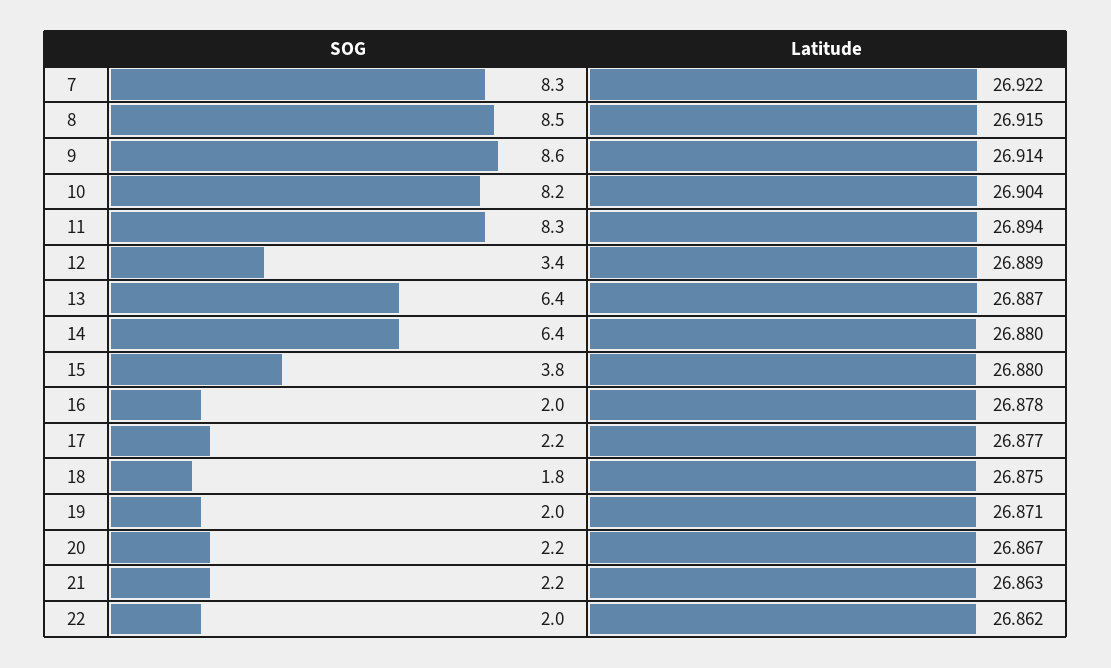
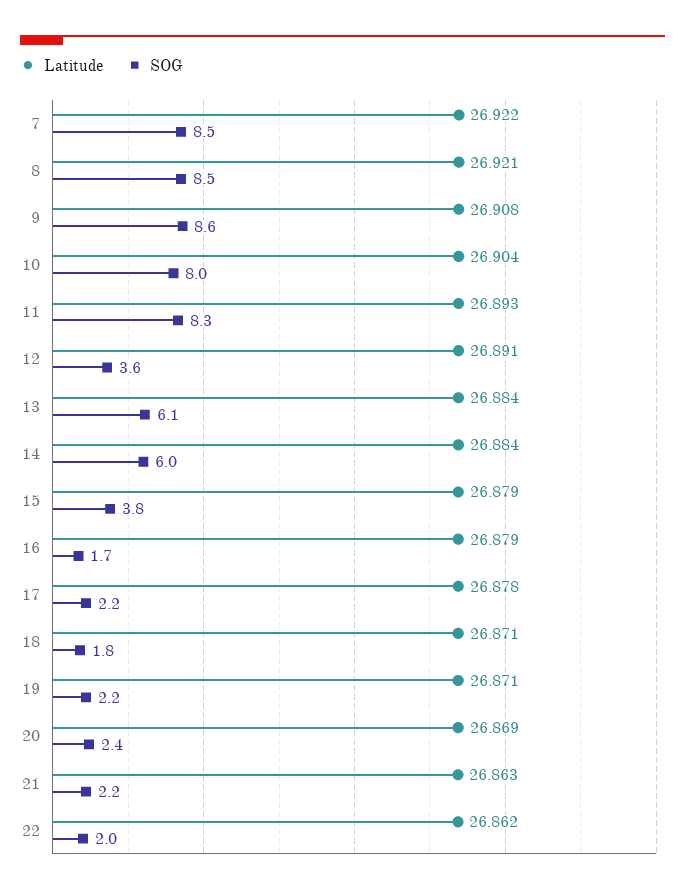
SOG, 7: 8.3 -> 8.5
Latitude, 8: 26.915 -> 26.921
Latitude, 9: 26.914 -> 26.908
SOG, 10: 8.2 -> 8
Latitude, 11: 26.894 -> 26.893
SOG, 12: 3.4 -> 3.6
Latitude, 12: 26.889 -> 26.891
SOG, 13: 6.4 -> 6.1
Latitude, 13: 26.887 -> 26.884
SOG, 14: 6.4 -> 6
Latitude, 14: 26.88 -> 26.884
Latitude, 15: 26.88 -> 26.879
SOG, 16: 2 -> 1.7
Latitude, 16: 26.878 -> 26.879
Latitude, 17: 26.877 -> 26.878
Latitude, 18: 26.875 -> 26.871
SOG, 19: 2 -> 2.2
SOG, 20: 2.2 -> 2.4
Latitude, 20: 26.867 -> 26.869

